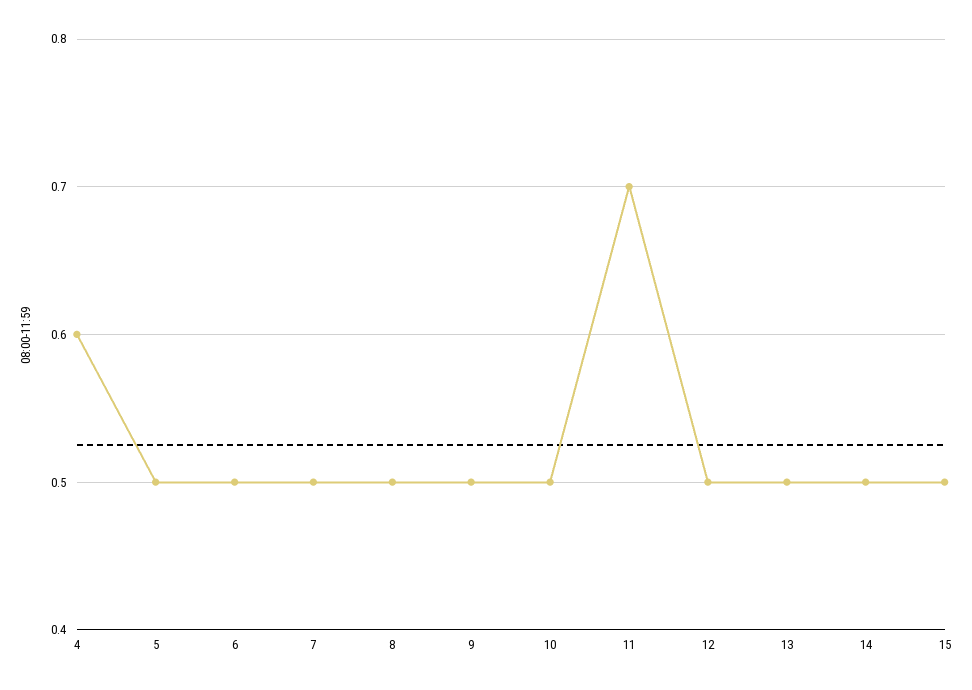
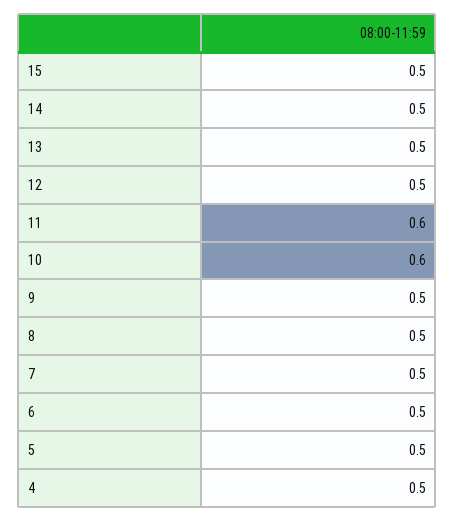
4: 0.6 -> 0.5
10: 0.5 -> 0.6
11: 0.7 -> 0.6

